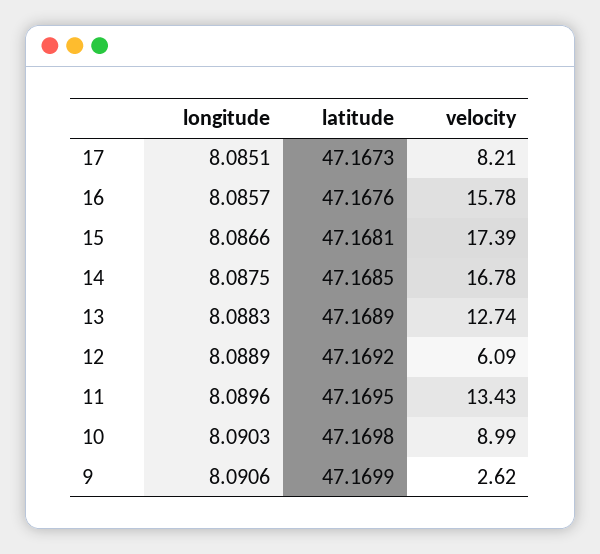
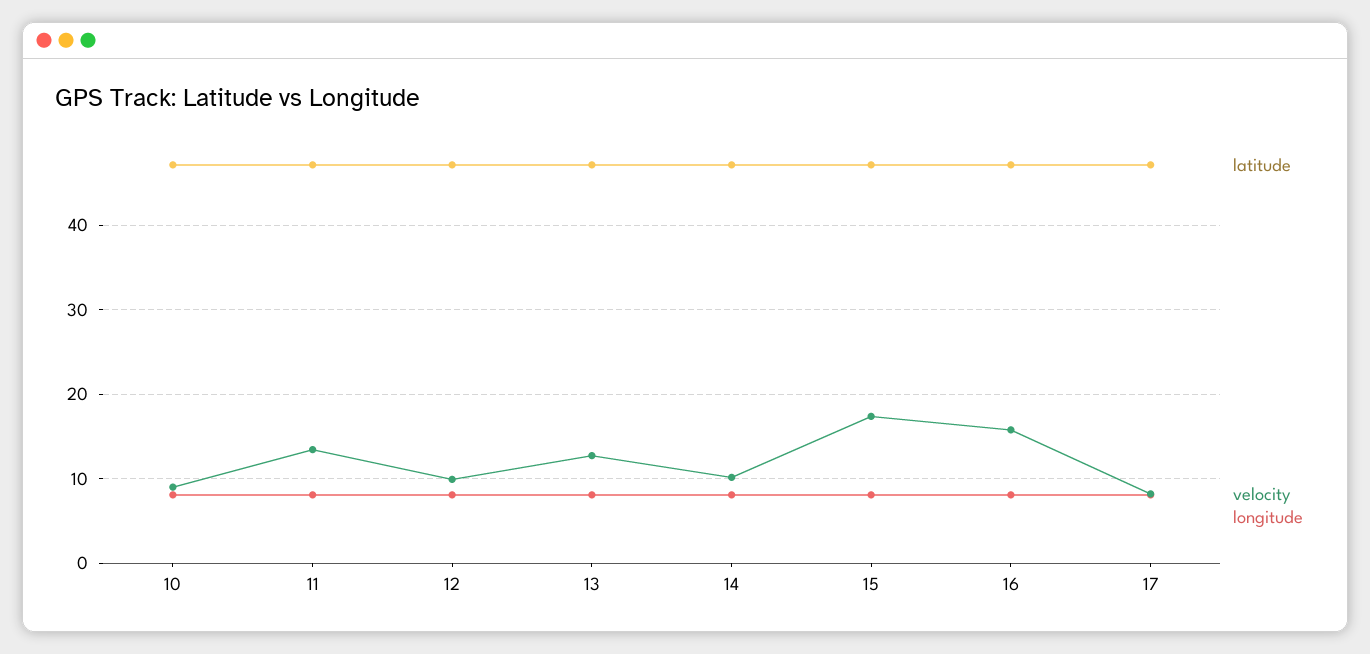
velocity, 14: 16.78 -> 10
velocity, 12: 6.09 -> 10
longitude, 9: 8.0906 -> none
latitude, 9: 47.1699 -> none
velocity, 9: 2.62 -> none

